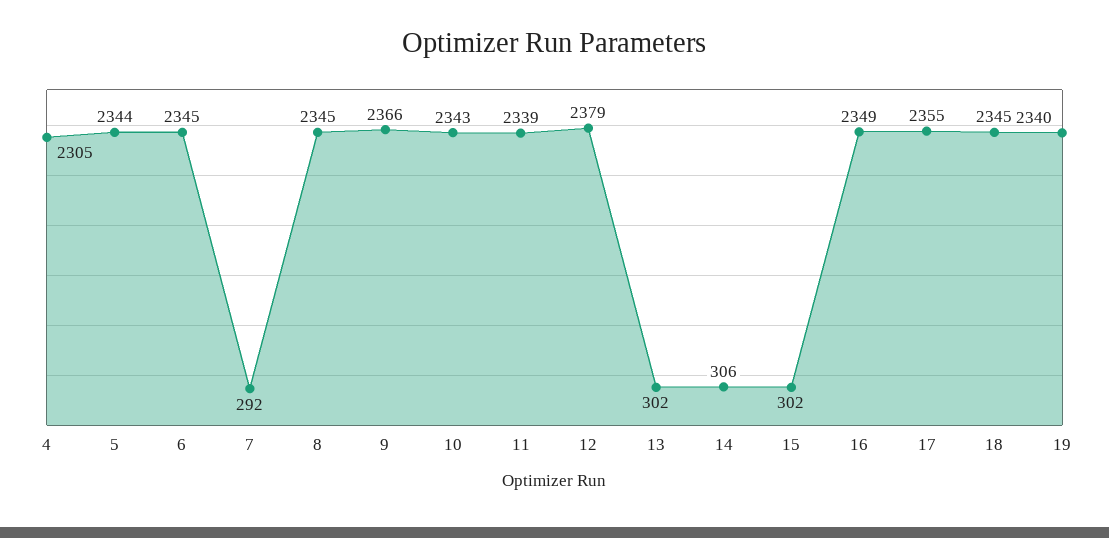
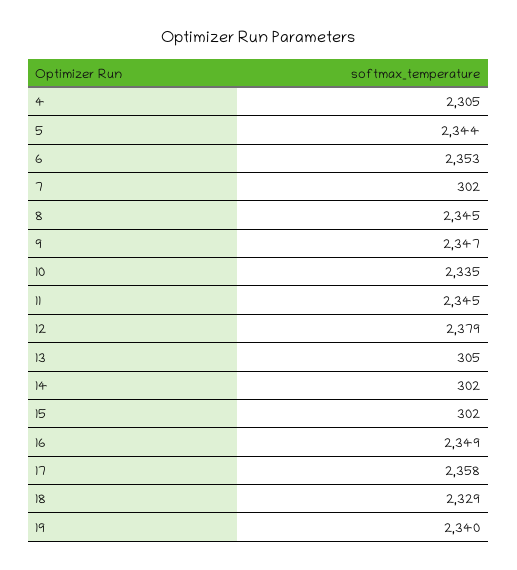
6: 2345 -> 2353
7: 292 -> 302
9: 2366 -> 2347
10: 2343 -> 2335
11: 2339 -> 2345
13: 302 -> 305
14: 306 -> 302
17: 2355 -> 2358
18: 2345 -> 2329

